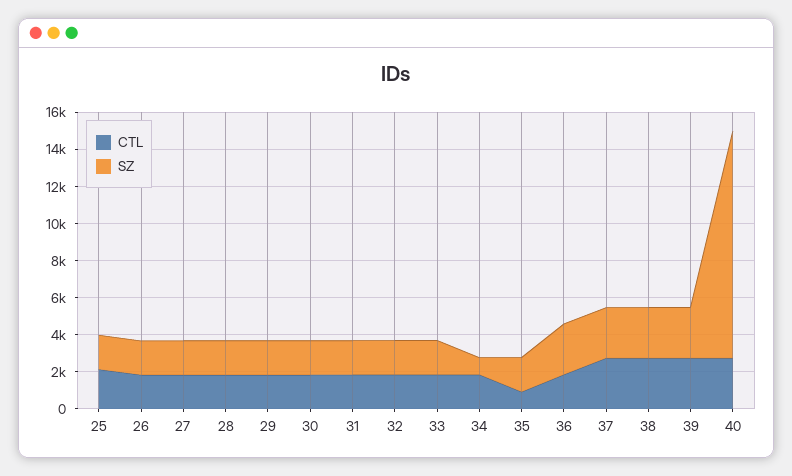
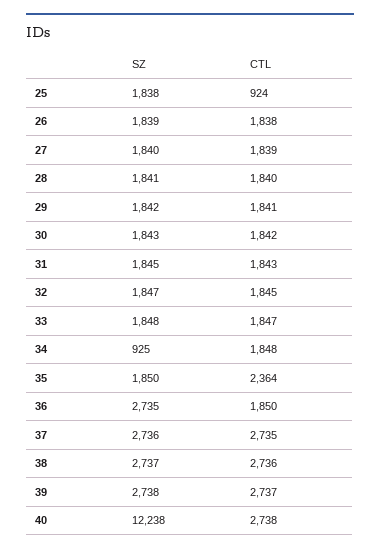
CTL, 25: 2000 -> 924
CTL, 35: 1000 -> 2364

